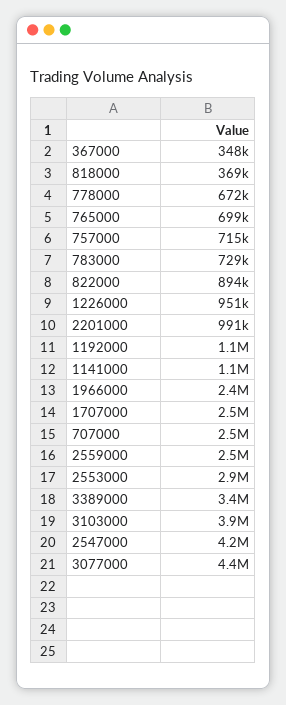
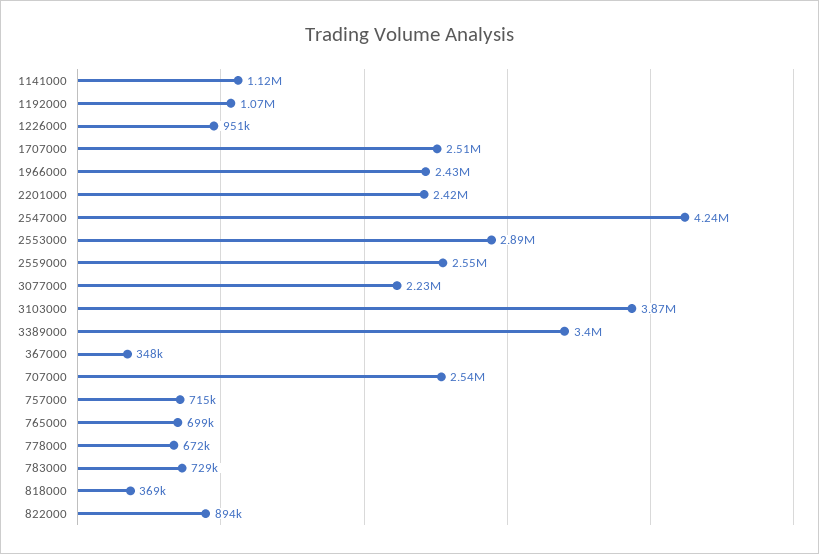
2201000: 991000 -> 2420000
3077000: 4400000 -> 2230000

